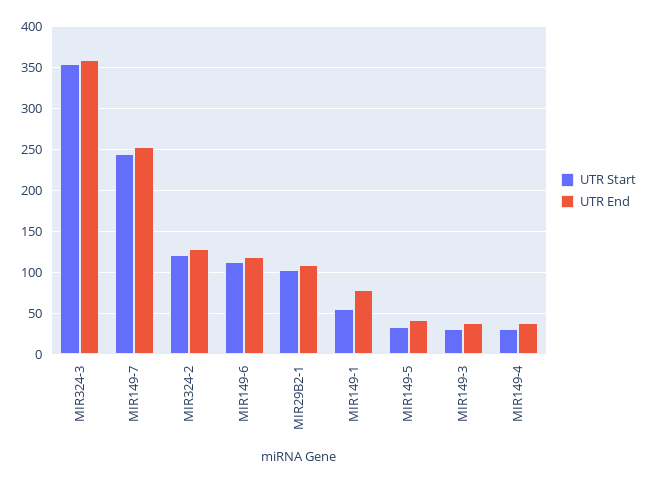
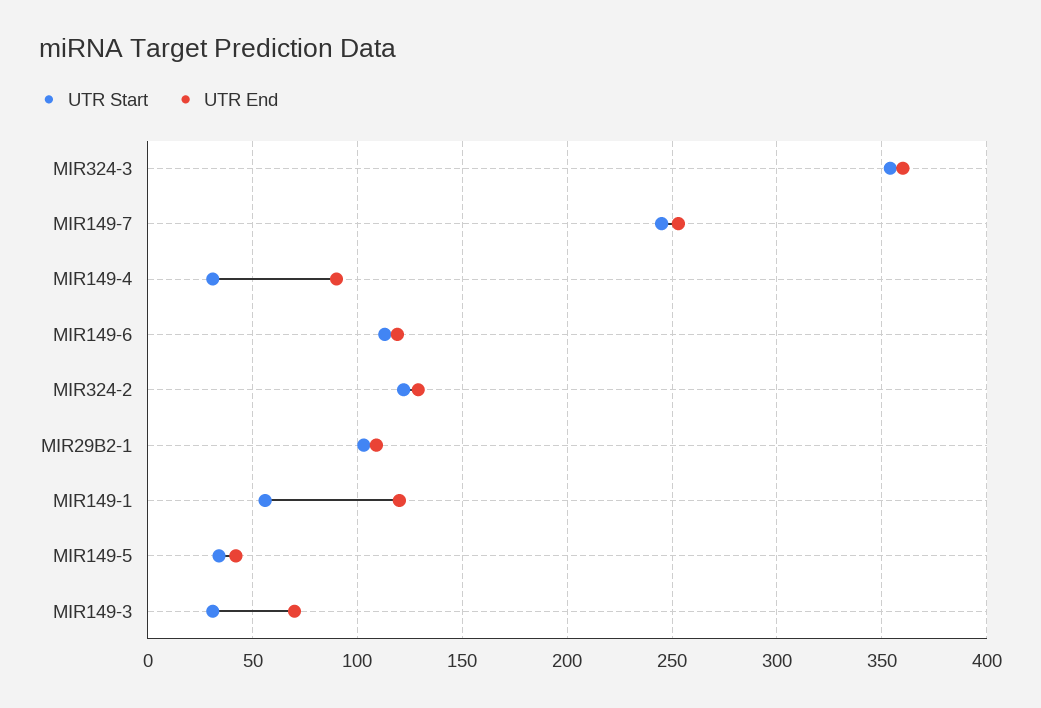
UTR End, MIR149-1: 80 -> 120
UTR End, MIR149-3: 40 -> 70
UTR End, MIR149-4: 40 -> 90

